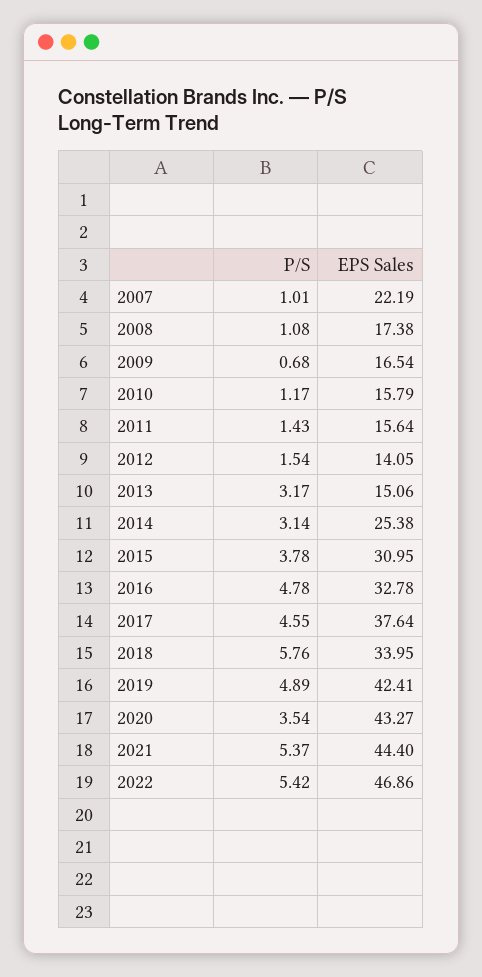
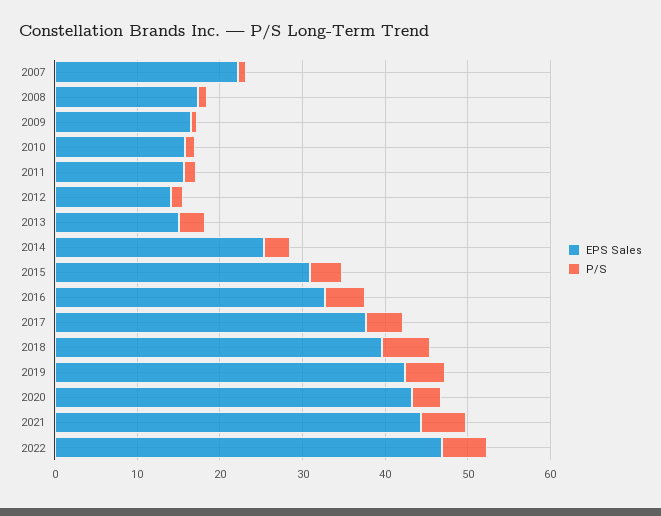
EPS Sales, 2018: 33.95 -> 40

